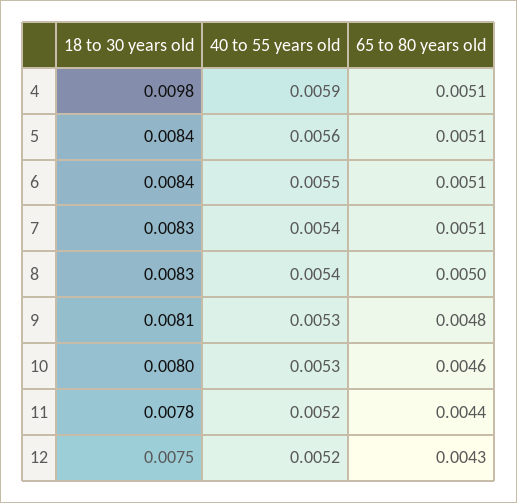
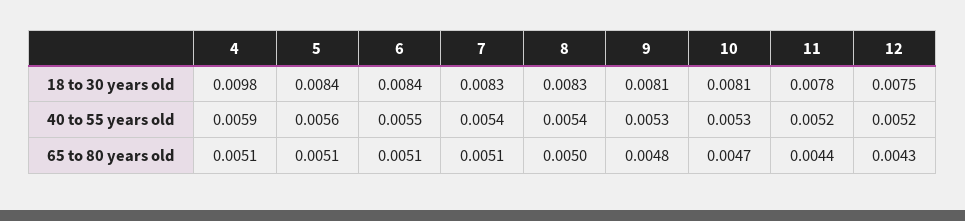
18 to 30 years old, 10: 0.008 -> 0.0081
65 to 80 years old, 10: 0.0046 -> 0.0047

